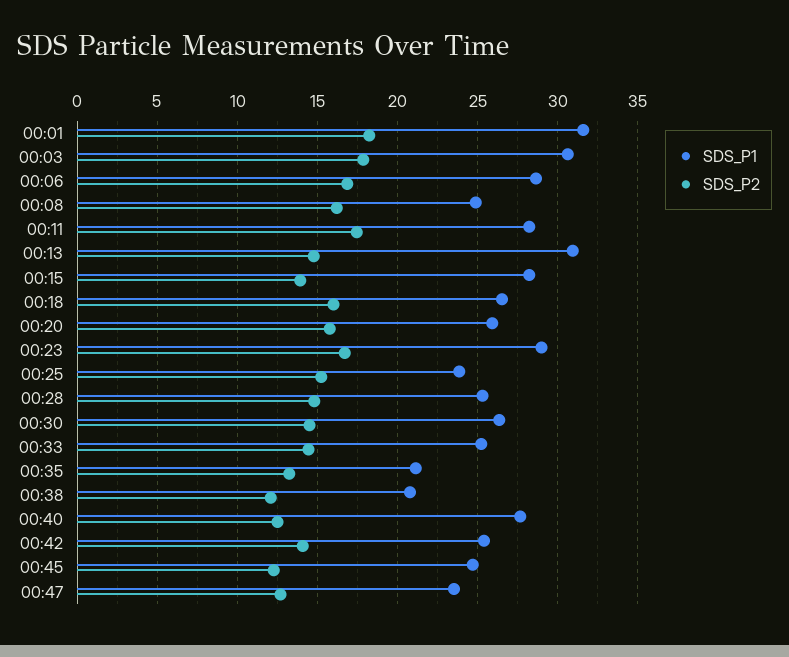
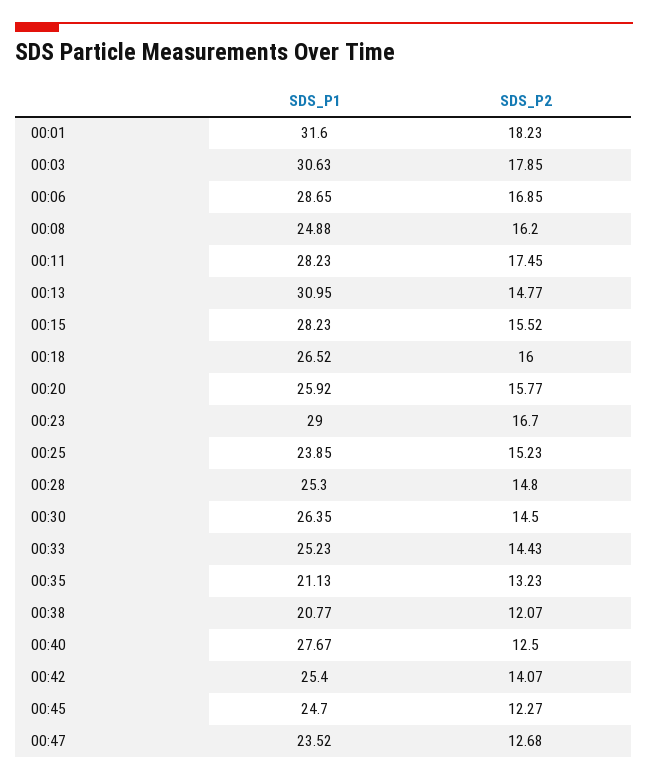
SDS_P2, 00:15: 14 -> 15.52

